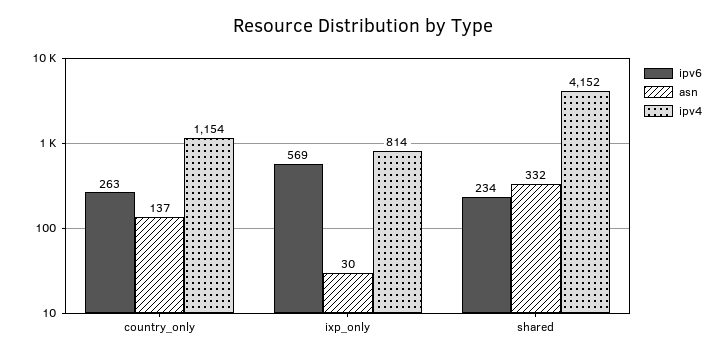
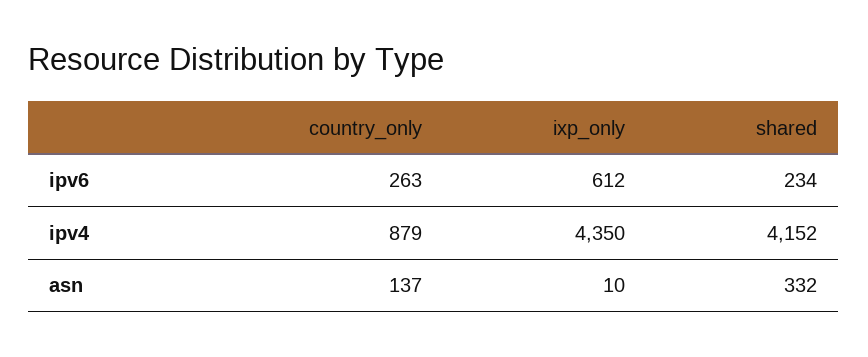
ipv4, country_only: 1154 -> 879
ipv6, ixp_only: 569 -> 612
asn, ixp_only: 30 -> 10
ipv4, ixp_only: 814 -> 4350

